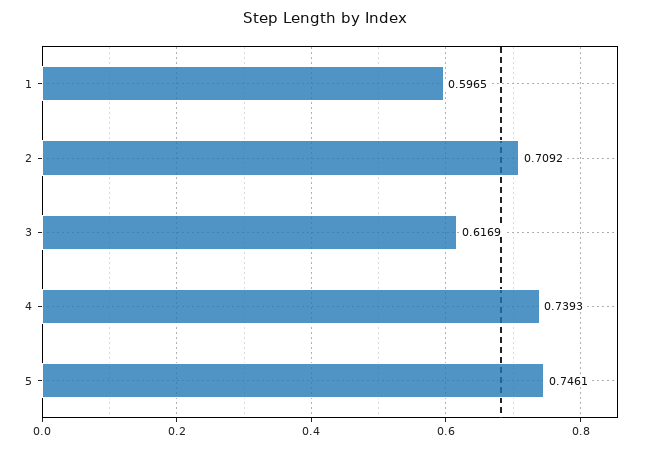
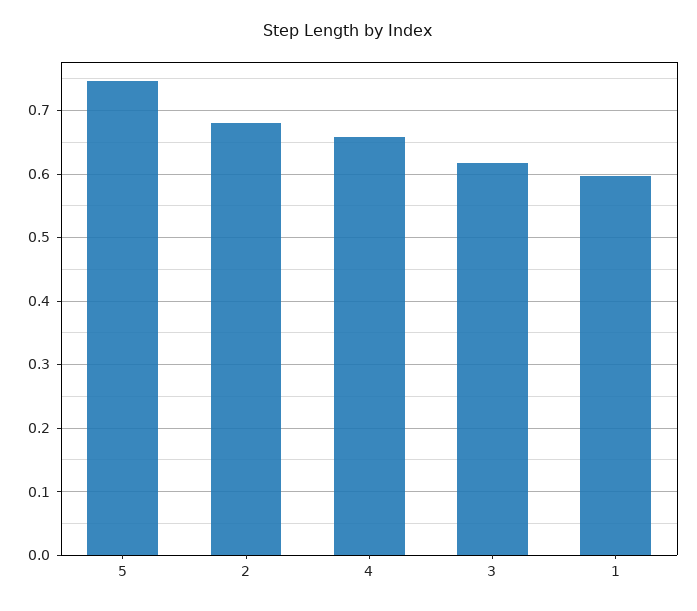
2: 0.7092 -> 0.68
4: 0.7393 -> 0.66

